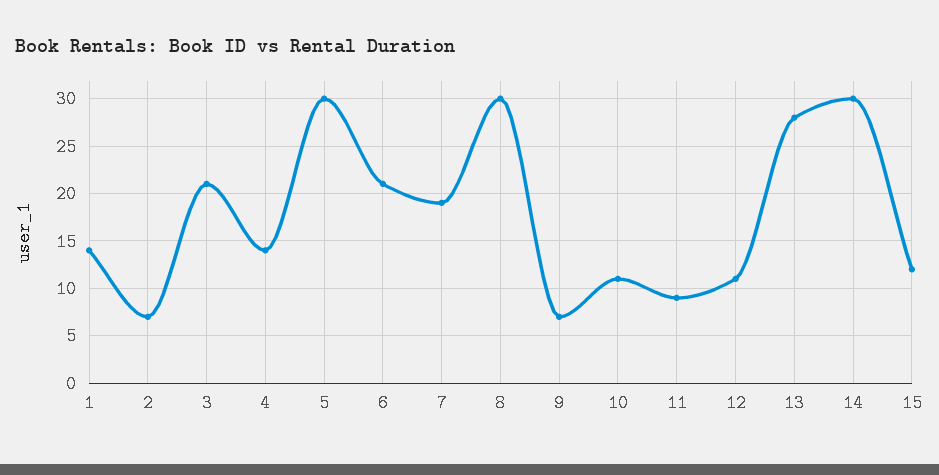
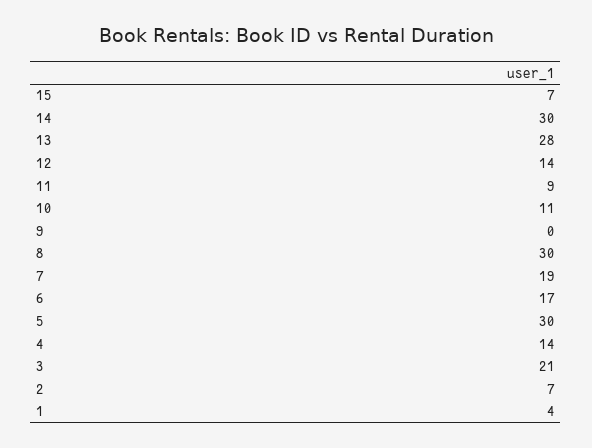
1: 14 -> 4
6: 21 -> 17
9: 7 -> 0
12: 11 -> 14
15: 12 -> 7

